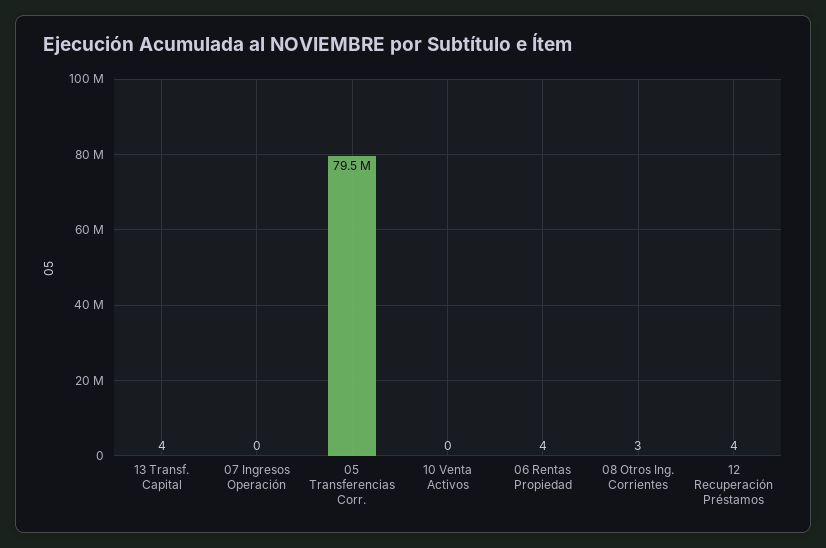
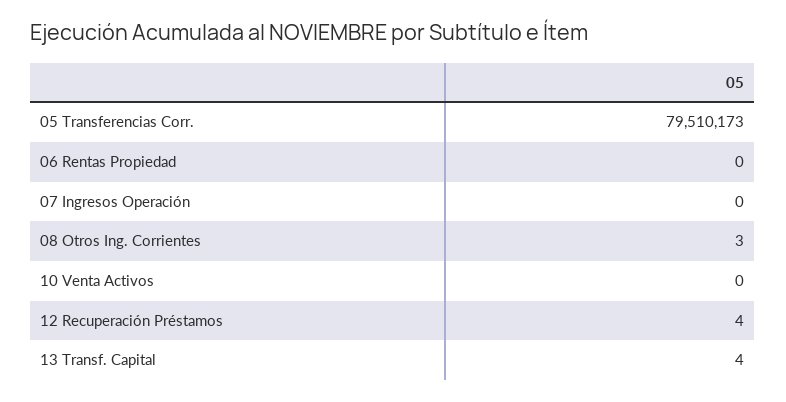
06 Rentas Propiedad: 4 -> 0

